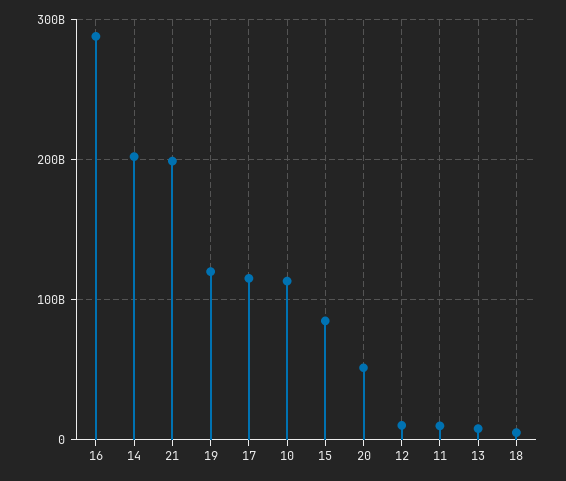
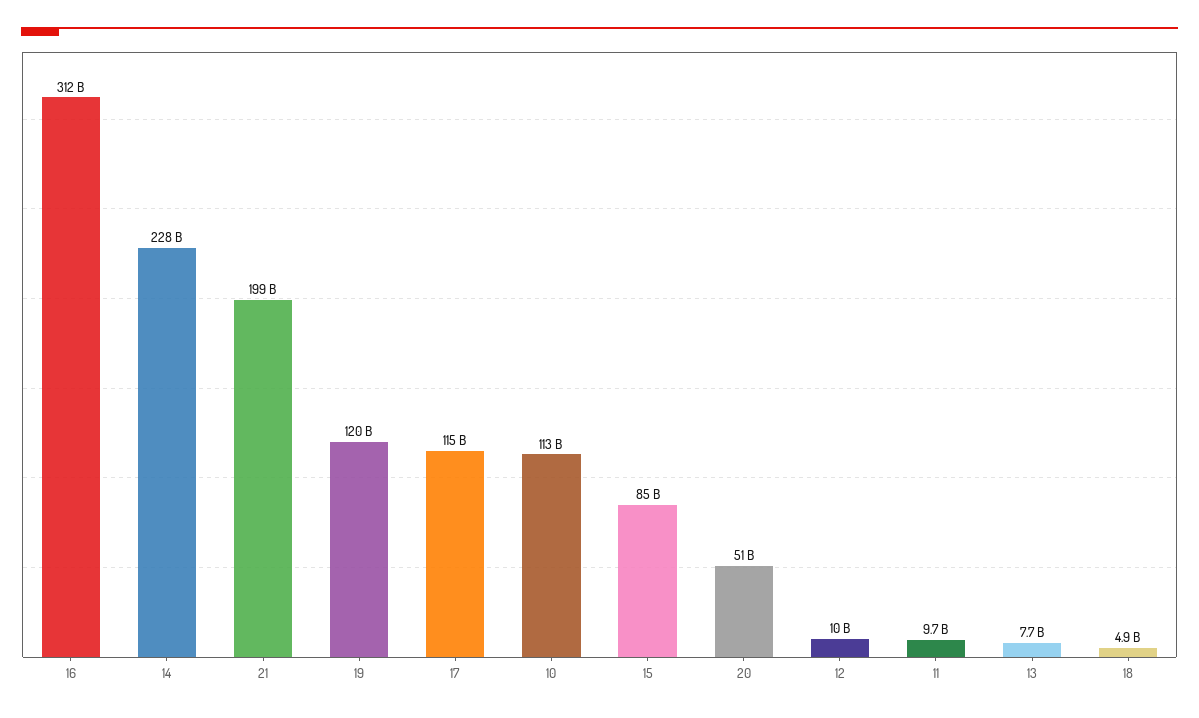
16: 290000000000 -> 312000000000
14: 200000000000 -> 228000000000

